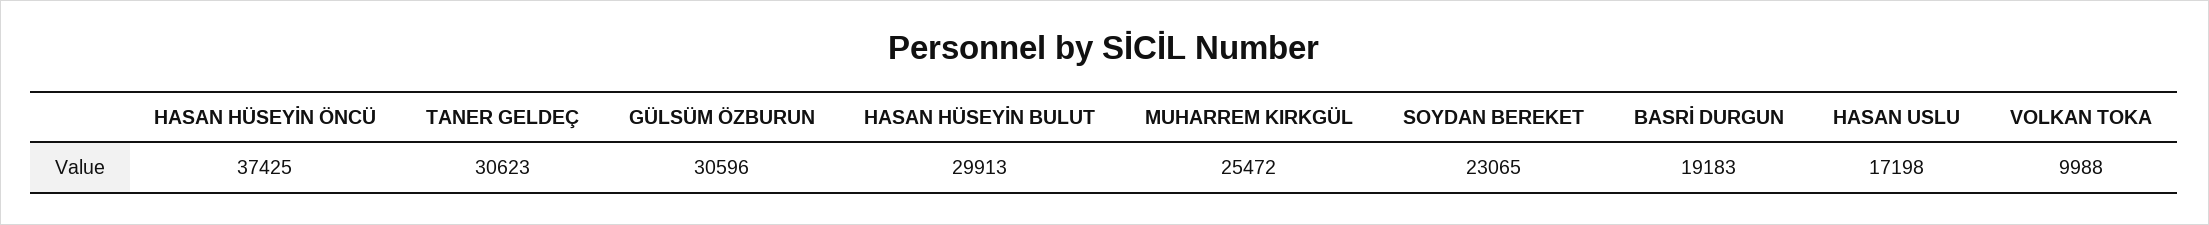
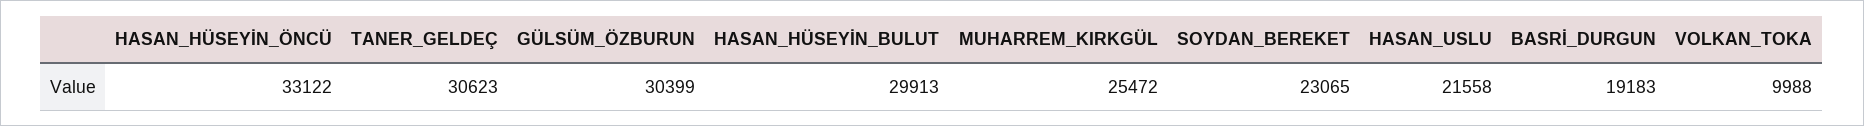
HASAN HÜSEYİN ÖNCÜ: 37425 -> 33122
GÜLSÜM ÖZBURUN: 30596 -> 30399
HASAN USLU: 17198 -> 21558

